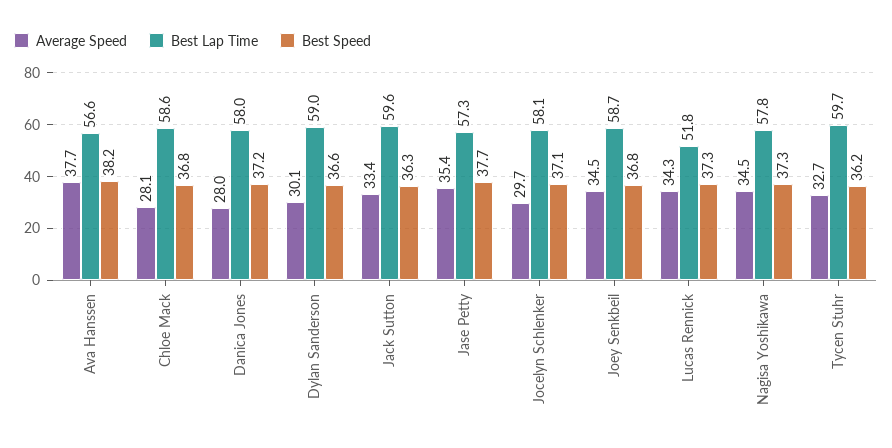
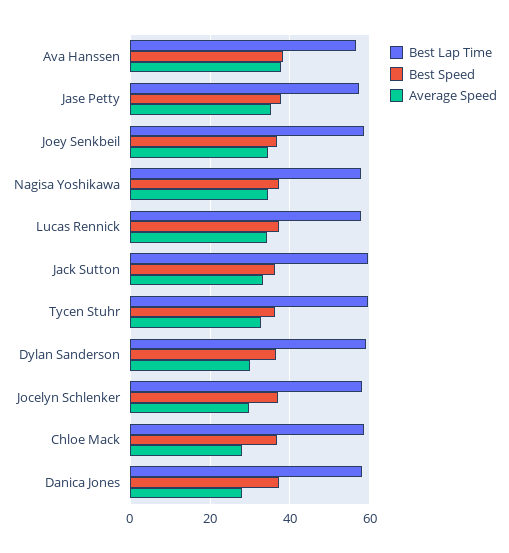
Best Lap Time, Lucas Rennick: 51.8 -> 58

